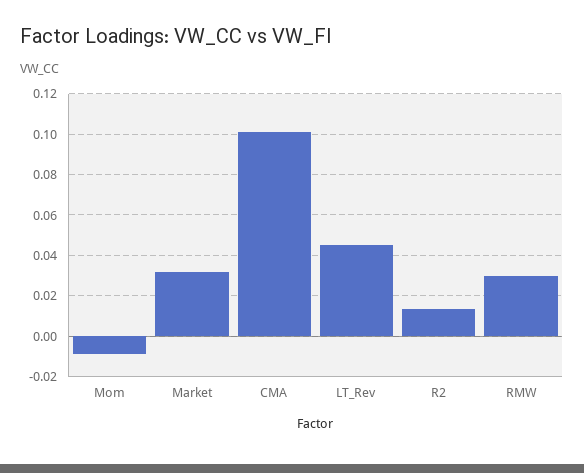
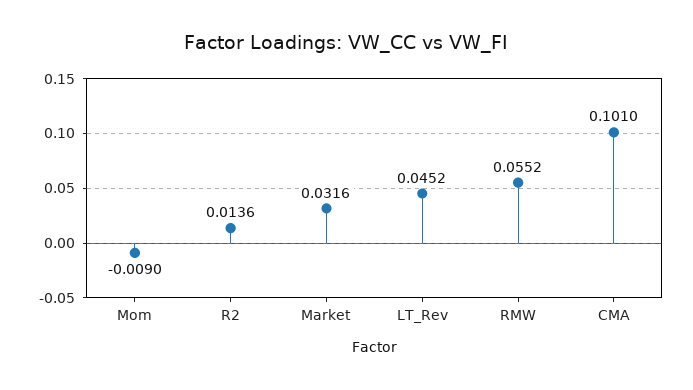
RMW: 0.03 -> 0.0552

